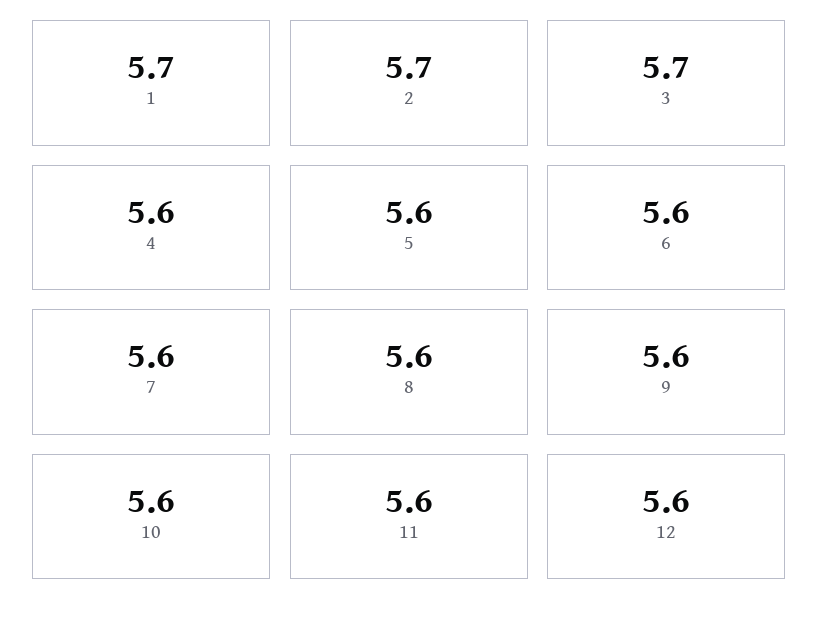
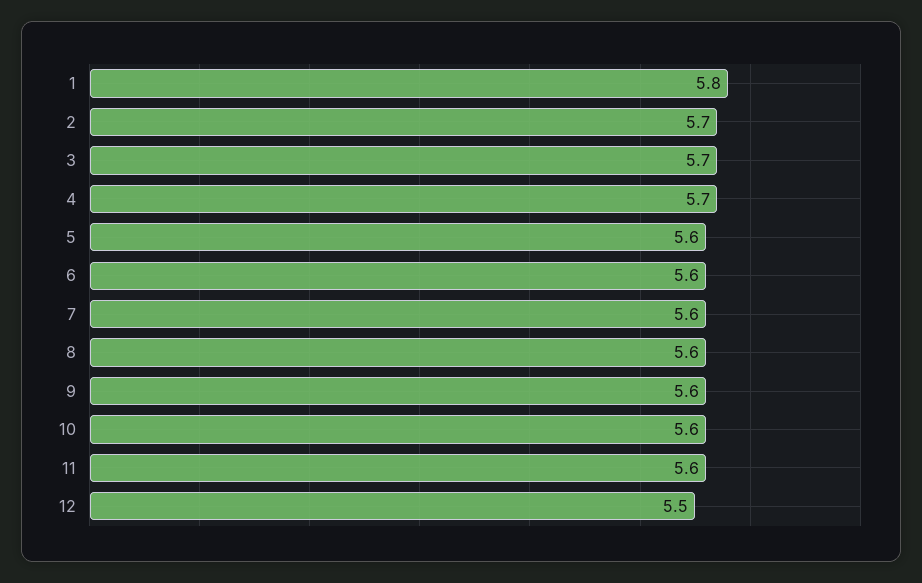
1: 5.7 -> 5.8
4: 5.6 -> 5.7
12: 5.6 -> 5.5

